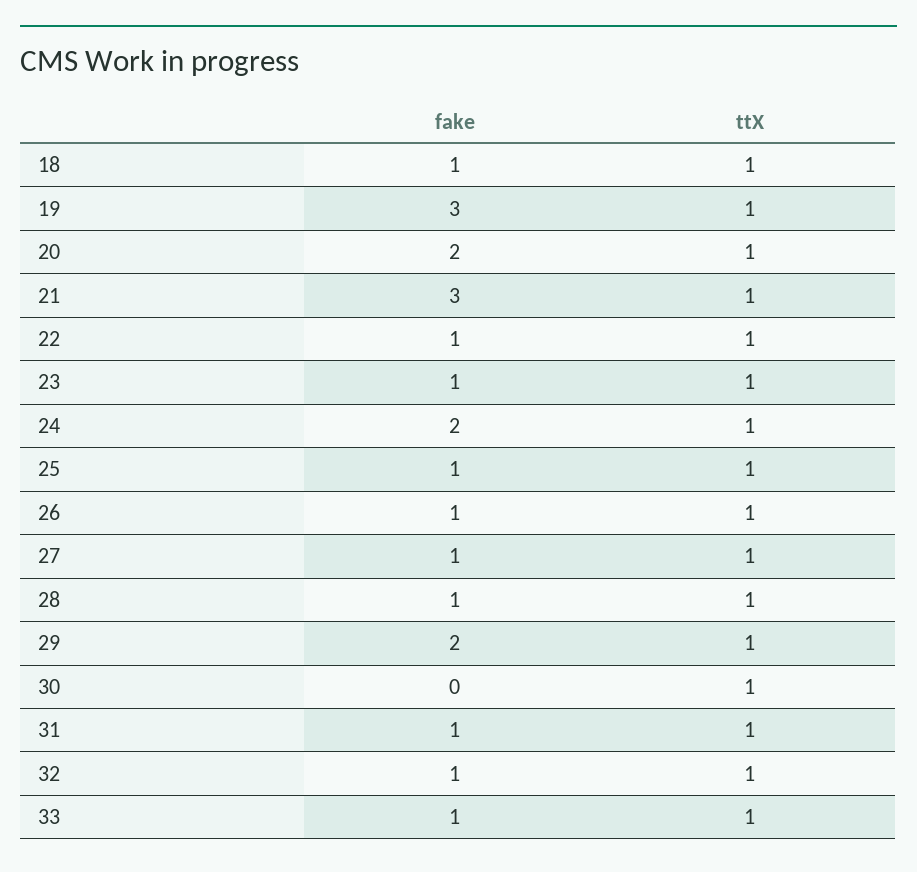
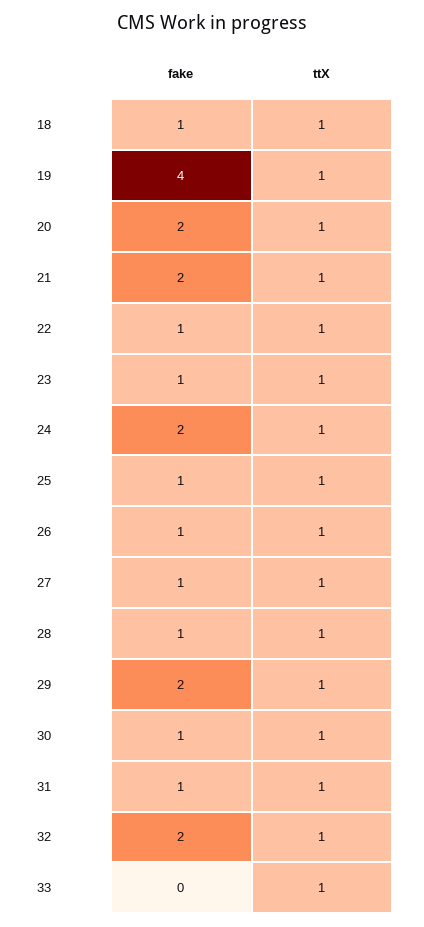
fake, 19: 3 -> 4
fake, 21: 3 -> 2
fake, 30: 0 -> 1
fake, 32: 1 -> 2
fake, 33: 1 -> 0

